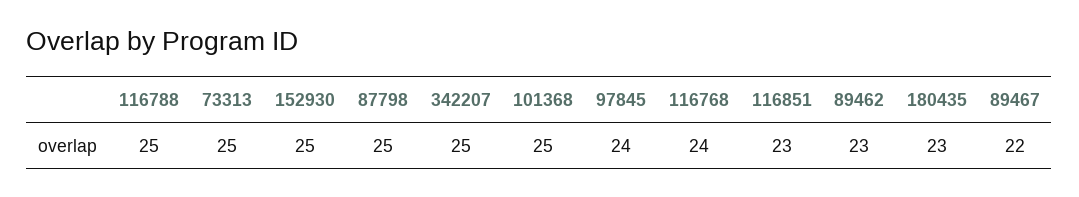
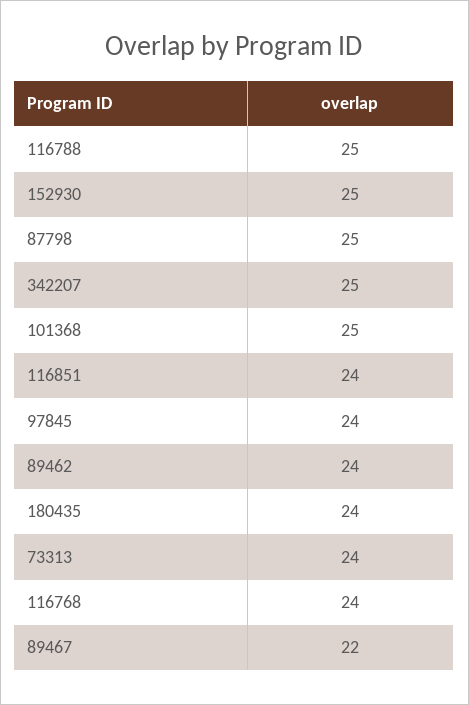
73313: 25 -> 24
116851: 23 -> 24
89462: 23 -> 24
180435: 23 -> 24

